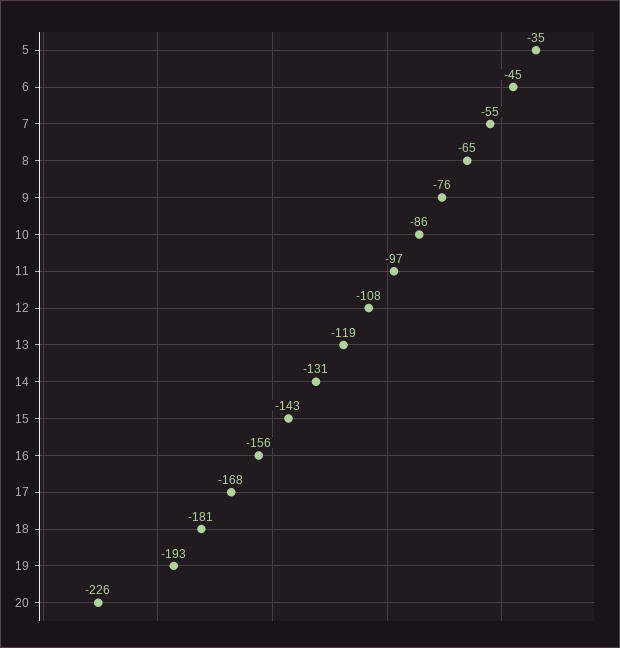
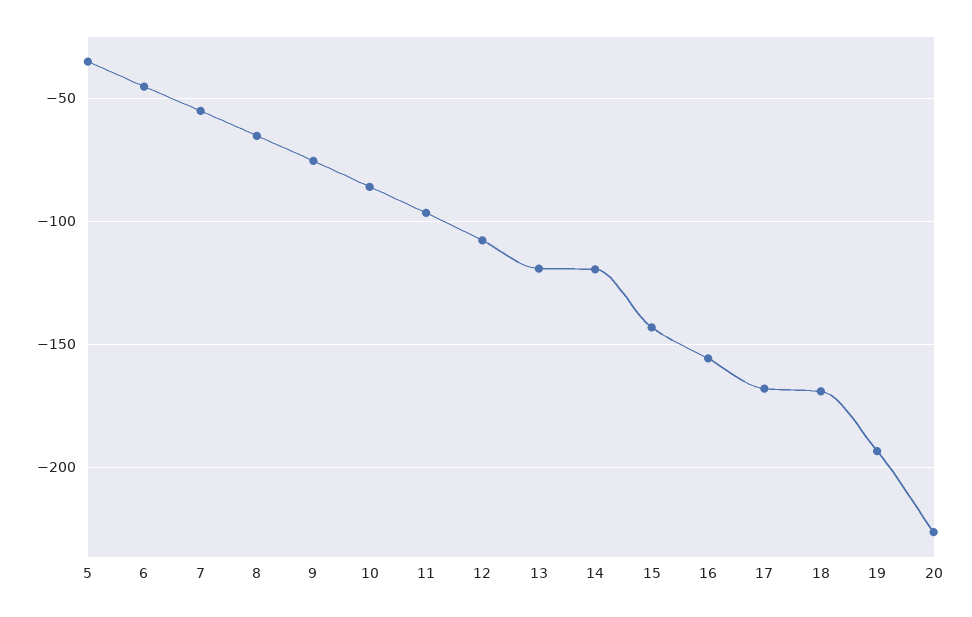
14: -131 -> -120
18: -181 -> -170

